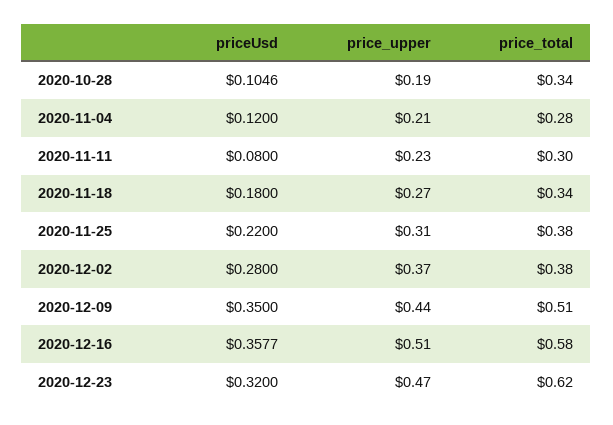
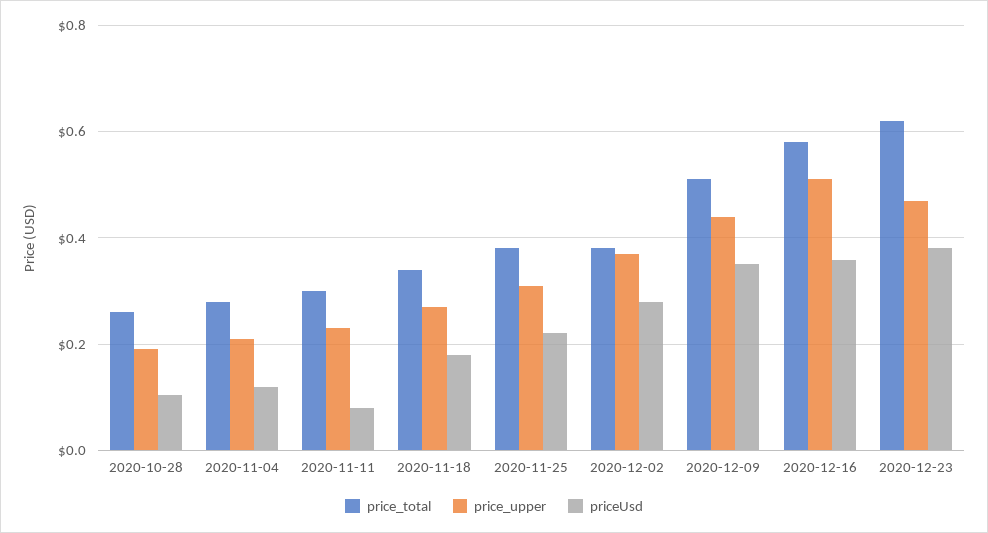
price_total, 2020-10-28: 0.34 -> 0.26
priceUsd, 2020-12-23: 0.32 -> 0.38

